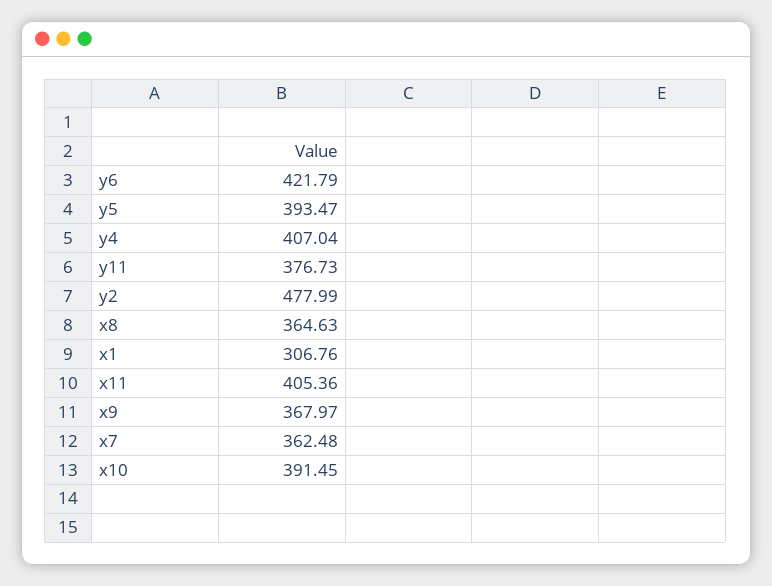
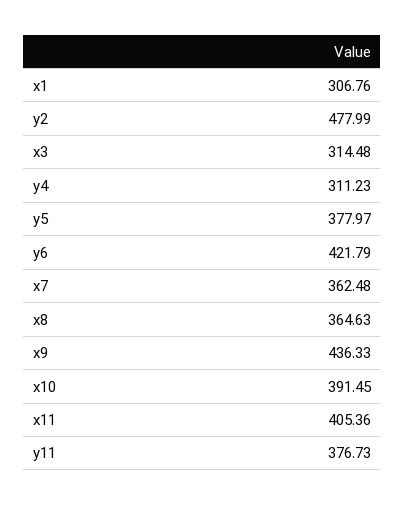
y5: 393.47 -> 377.97
y4: 407.04 -> 311.23
x9: 367.97 -> 436.33
x3: none -> 314.48

